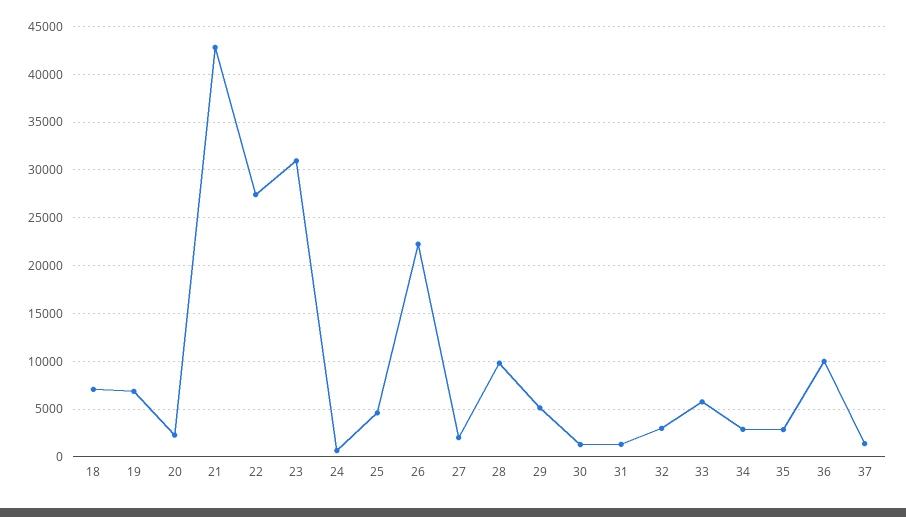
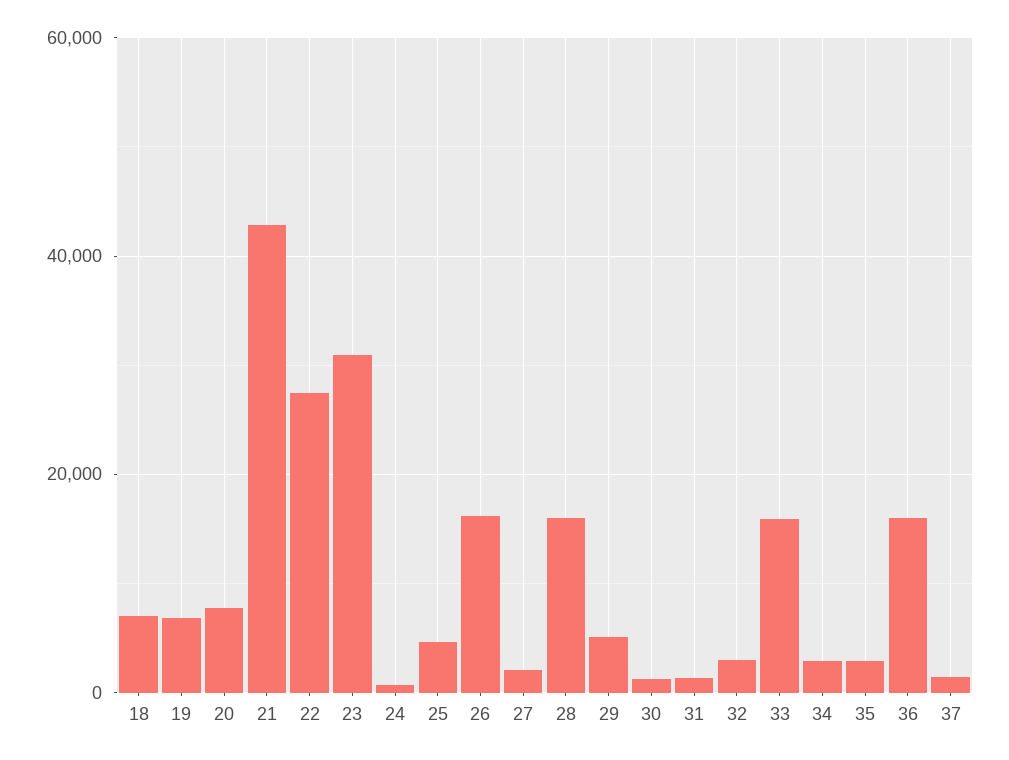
20: 2000 -> 8000
26: 22000 -> 16000
28: 10000 -> 16000
33: 6000 -> 16000
36: 10000 -> 16000

